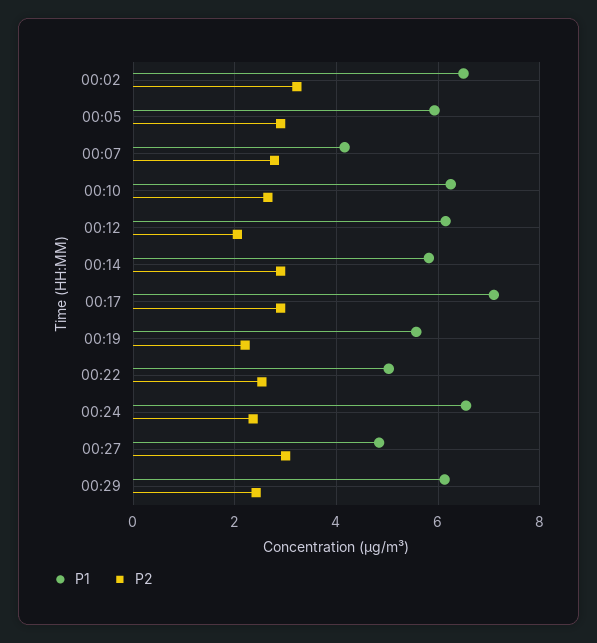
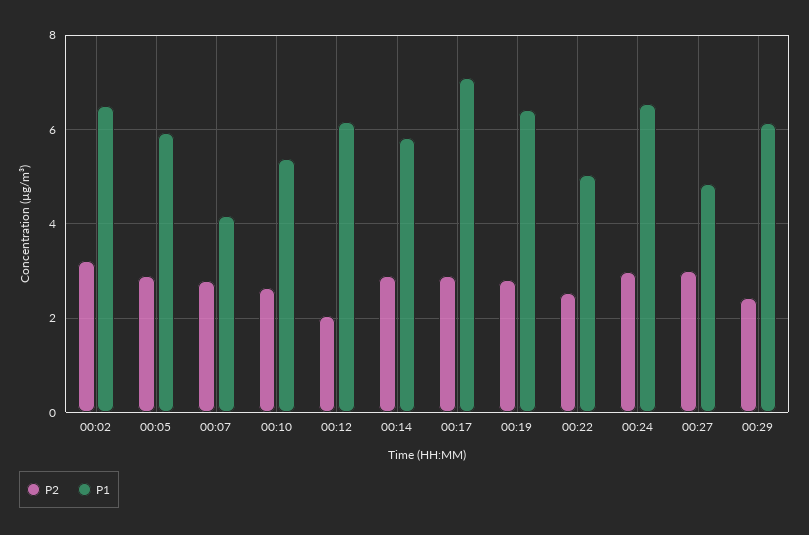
P1, 00:10: 6.2 -> 5.4
P1, 00:19: 5.6 -> 6.4
P2, 00:19: 2.2 -> 2.8
P2, 00:24: 2.4 -> 3

